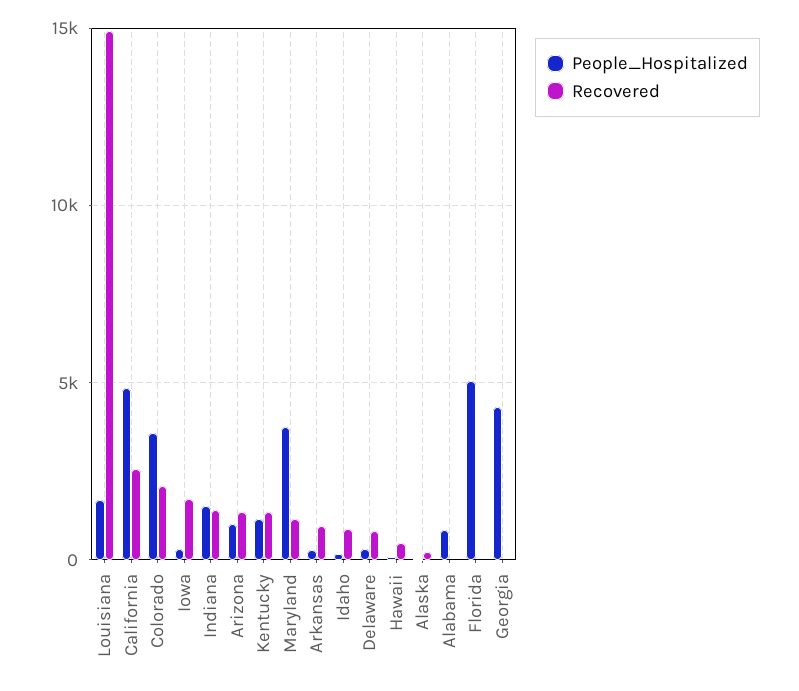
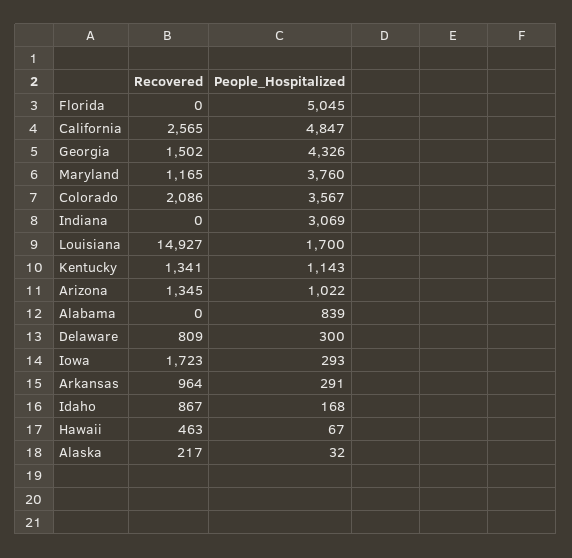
People_Hospitalized, Indiana: 1500 -> 3069
Recovered, Indiana: 1500 -> 0
Recovered, Georgia: 0 -> 1502

